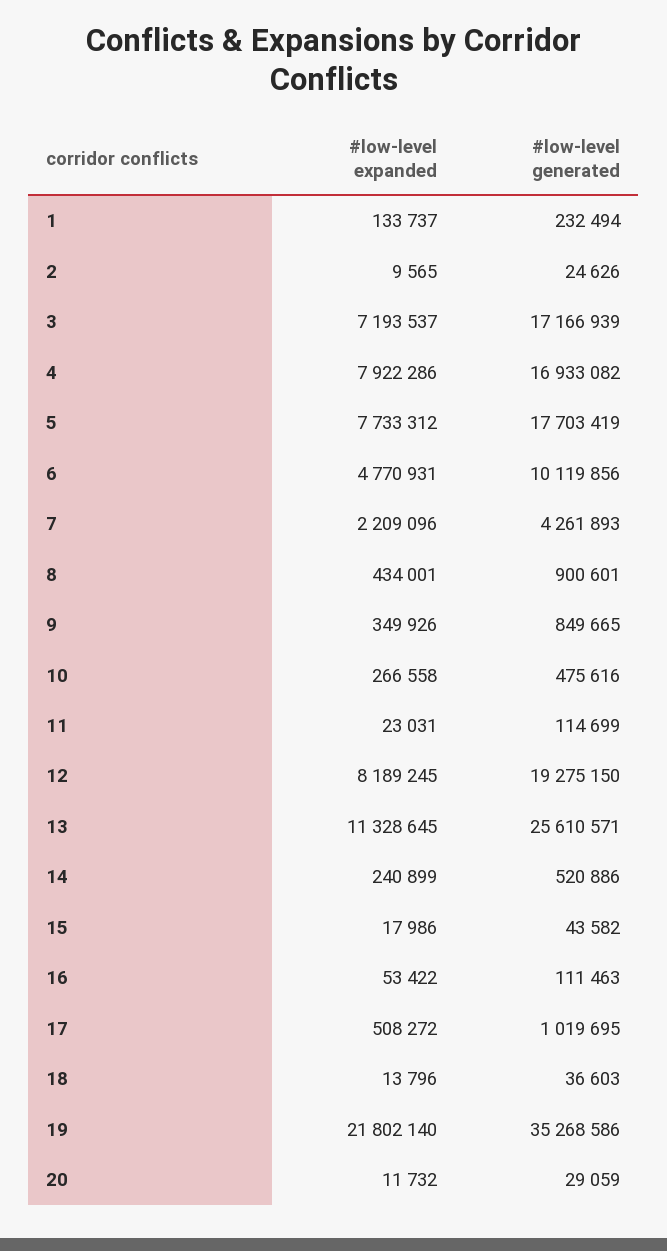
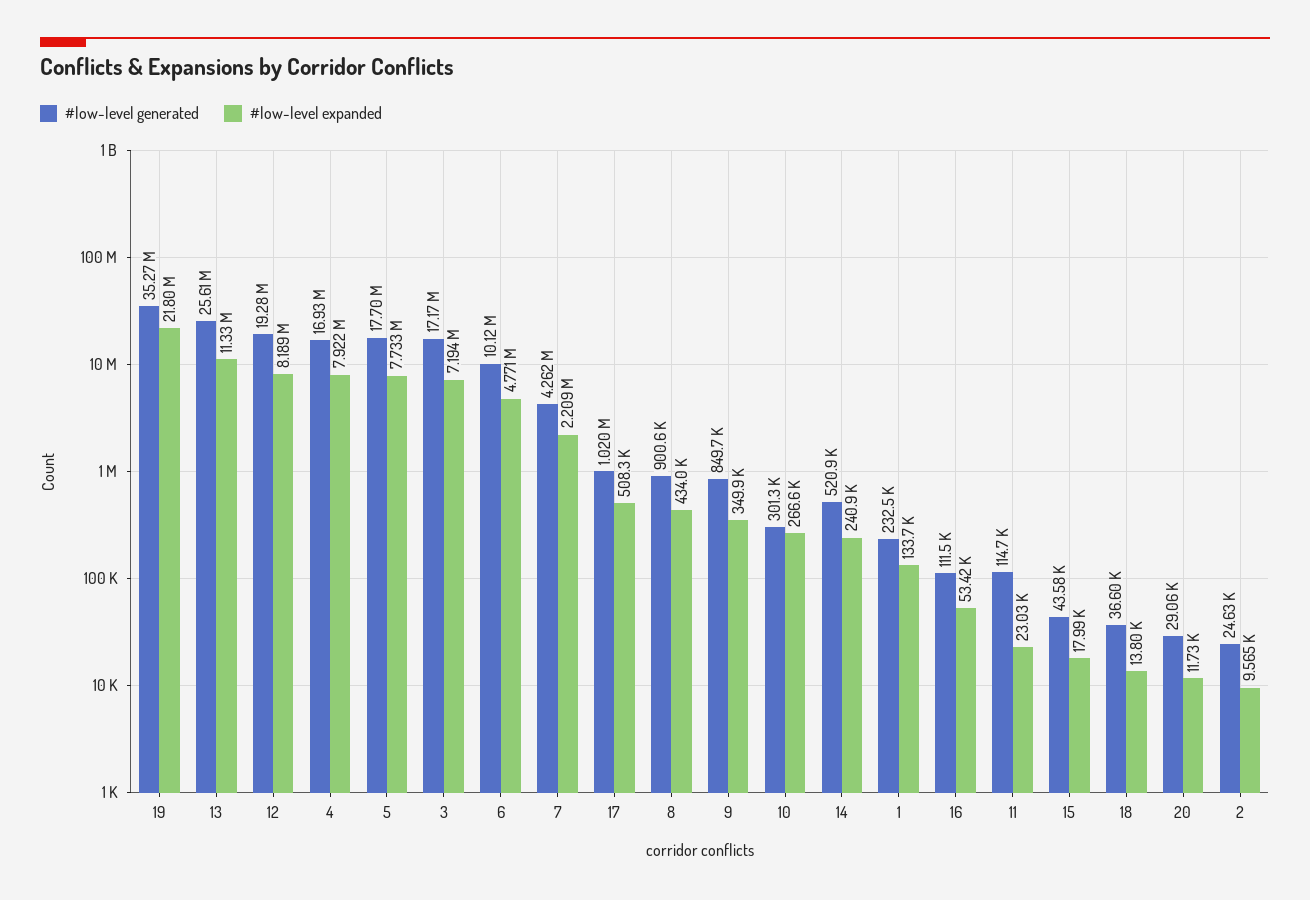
#low-level generated, 10: 475616 -> 301300

